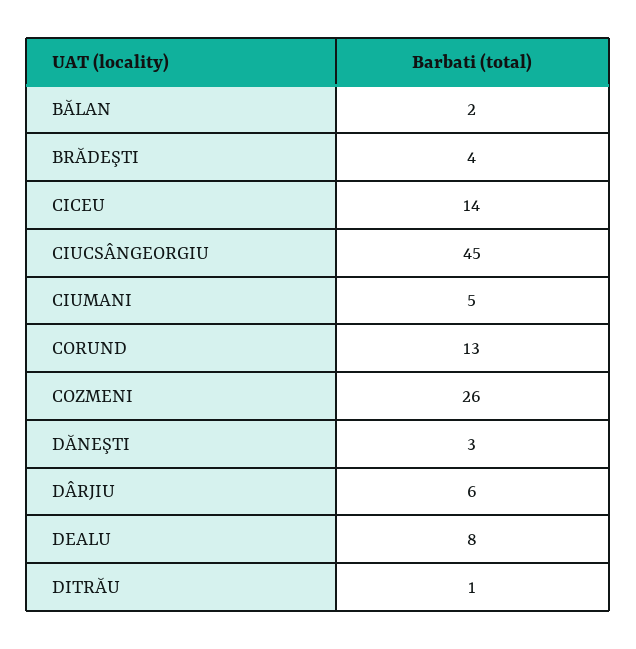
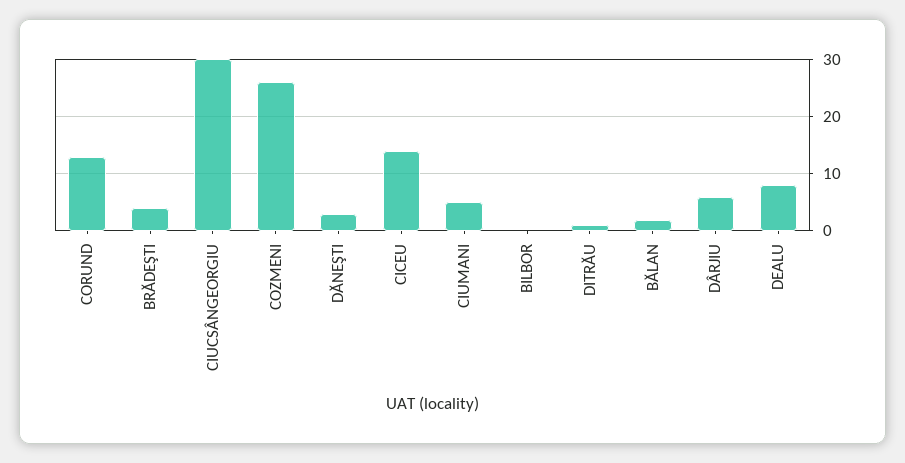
CIUCSÂNGEORGIU: 45 -> 30
BILBOR: none -> 0

